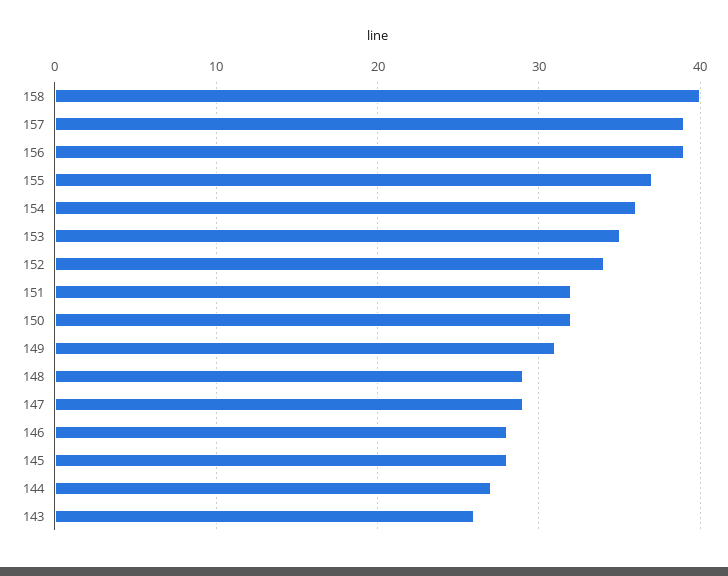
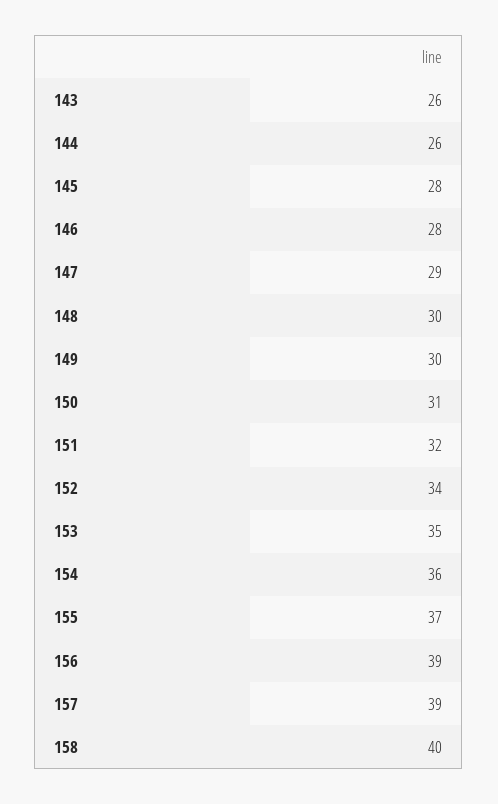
150: 32 -> 31
149: 31 -> 30
148: 29 -> 30
144: 27 -> 26

